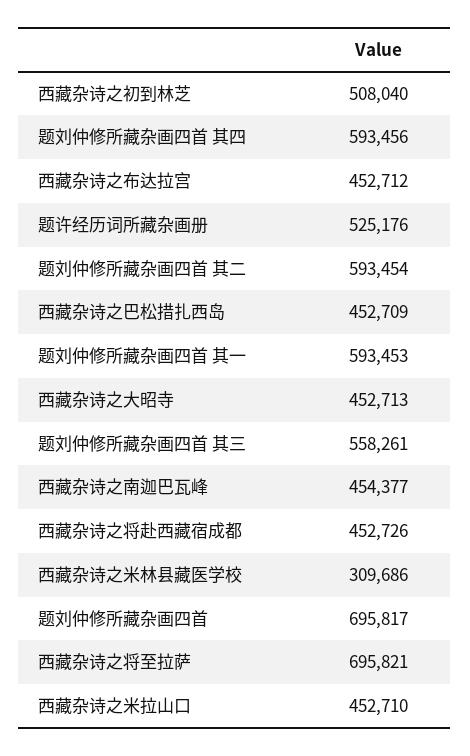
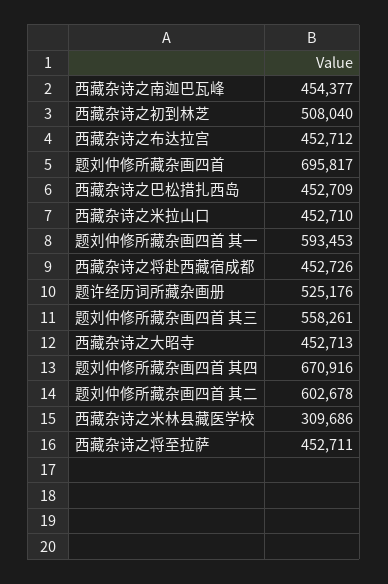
题刘仲修所藏杂画四首 其四: 593456 -> 670916
题刘仲修所藏杂画四首 其二: 593454 -> 602678
西藏杂诗之将至拉萨: 695821 -> 452711

